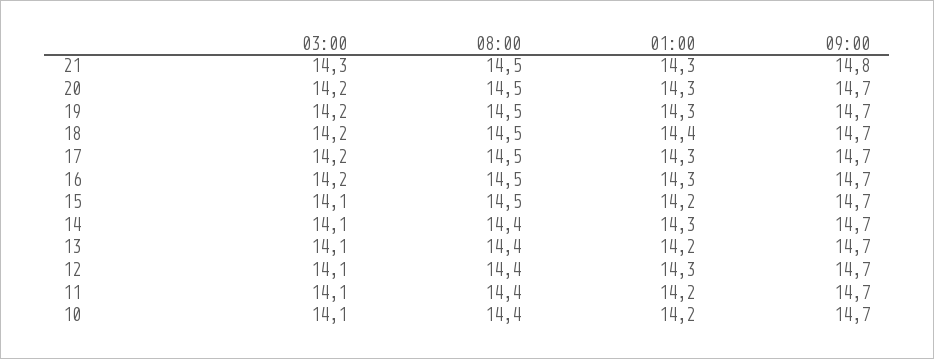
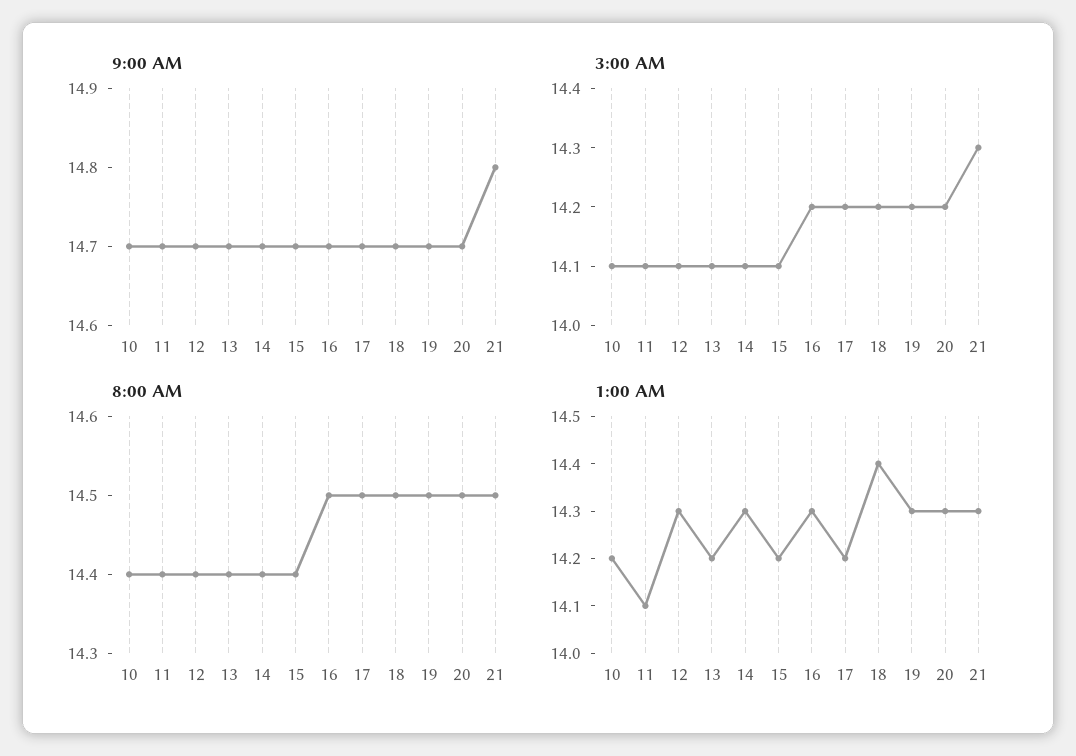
01:00, 17: 14.3 -> 14.2
08:00, 15: 14.5 -> 14.4
01:00, 11: 14.2 -> 14.1

